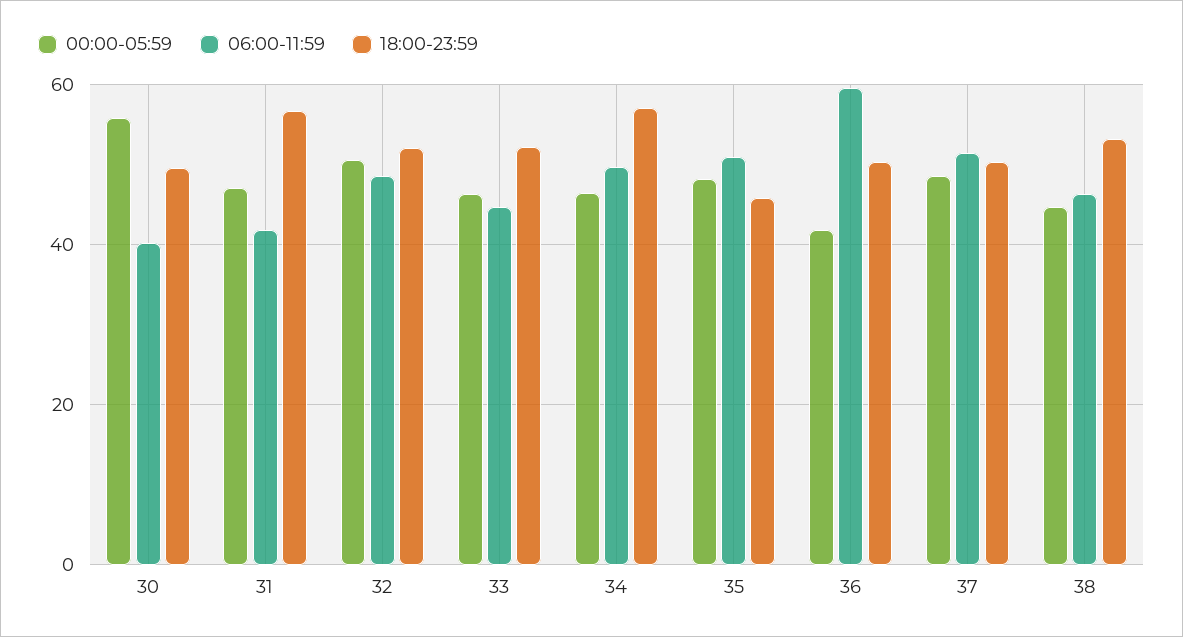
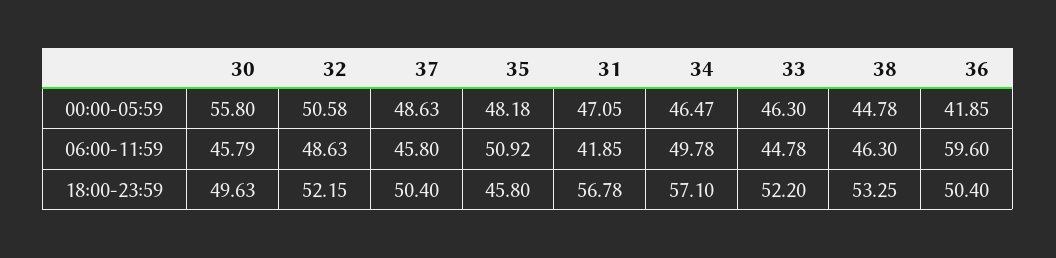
06:00-11:59, 30: 40 -> 45.79
06:00-11:59, 37: 52 -> 45.8

